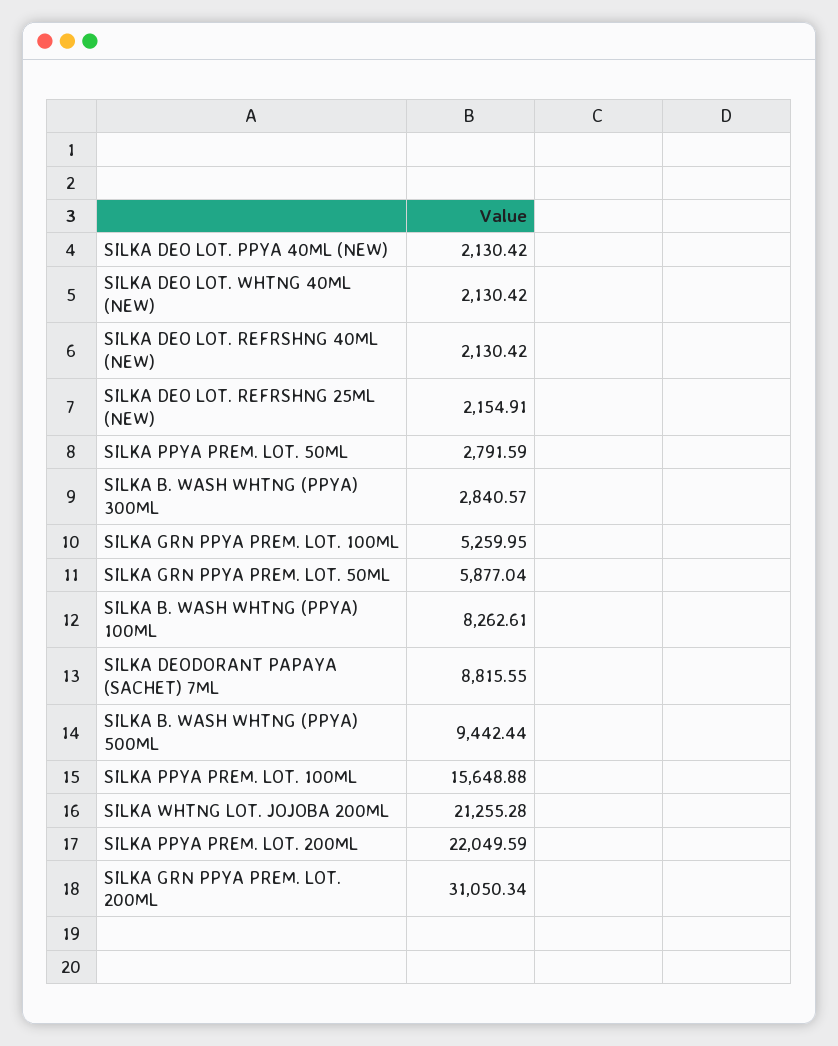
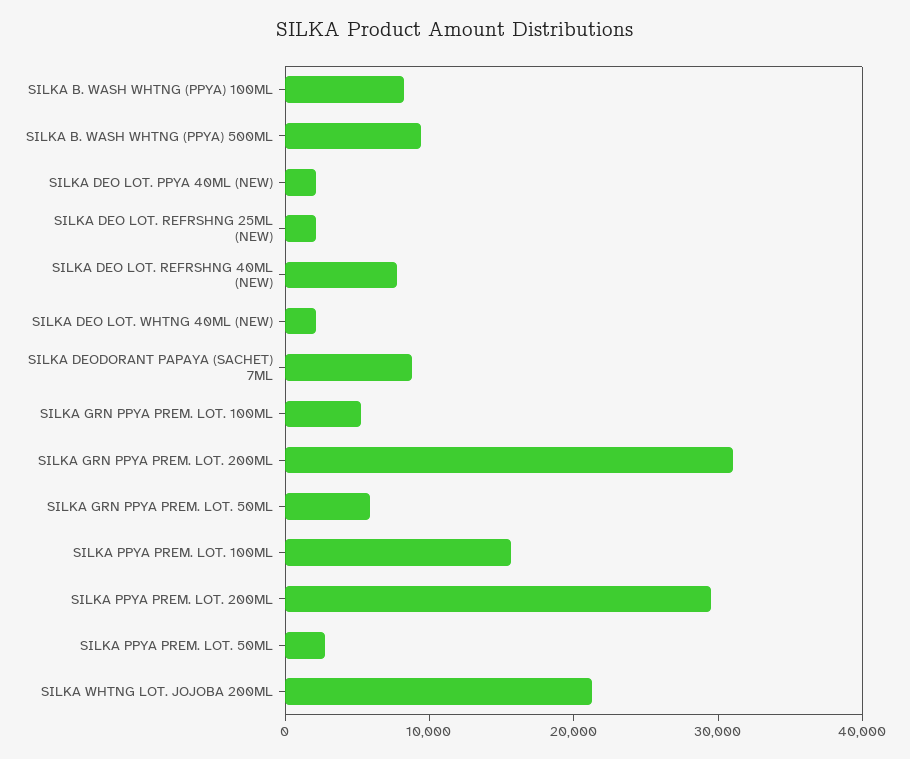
SILKA DEO LOT. REFRSHNG 40ML (NEW): 2130.42 -> 8000
SILKA B. WASH WHTNG (PPYA) 300ML: 2840.57 -> none
SILKA PPYA PREM. LOT. 200ML: 22049.59 -> 30000

